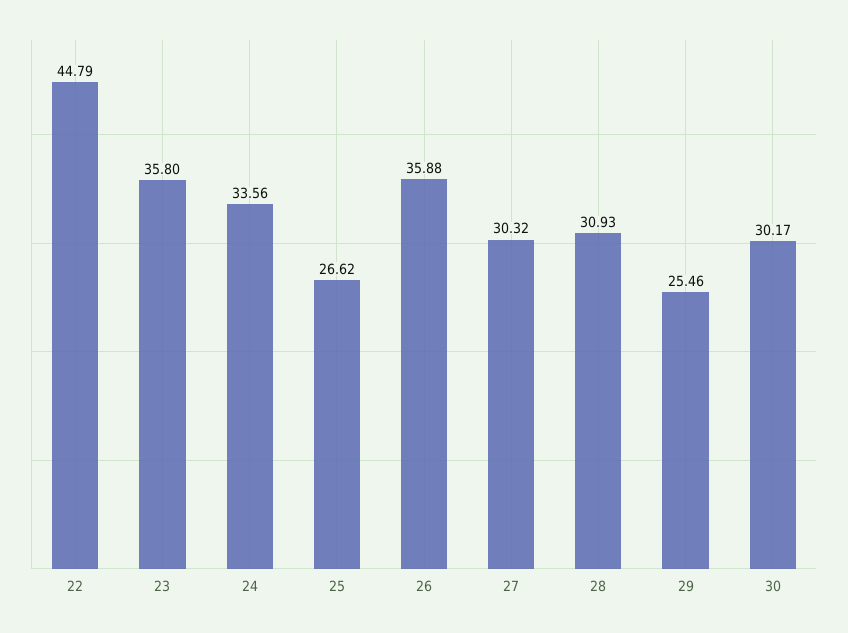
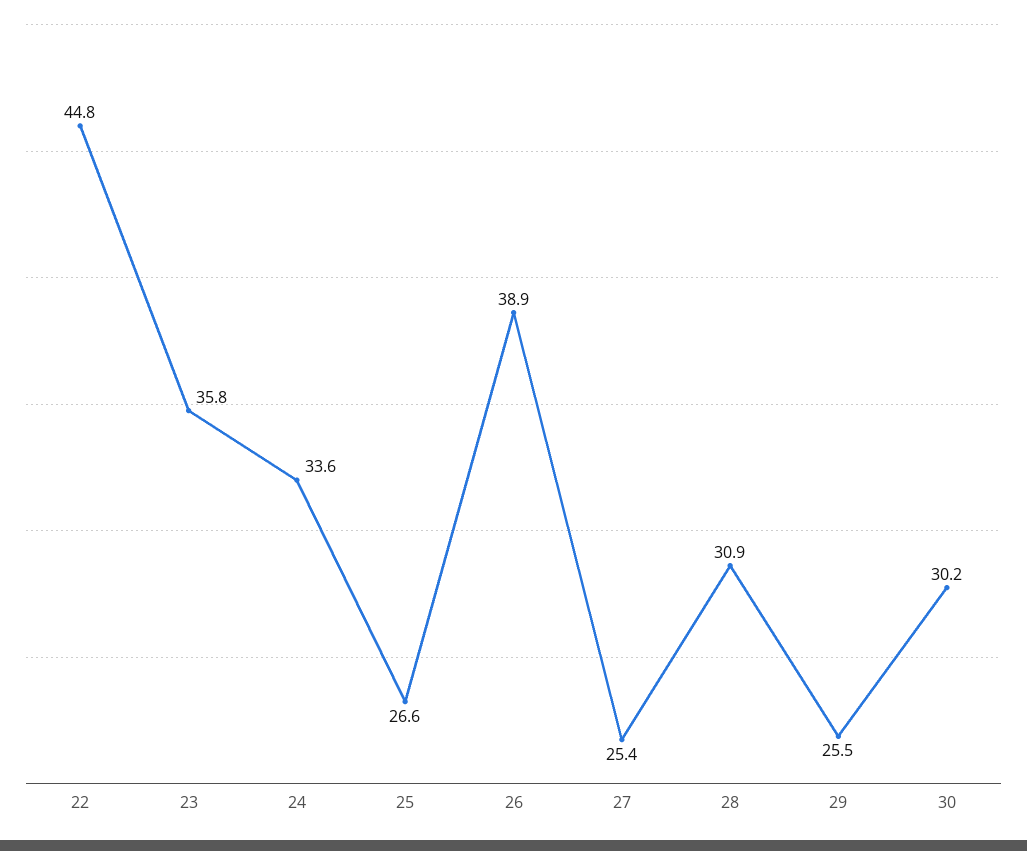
26: 35.88 -> 38.9
27: 30.32 -> 25.4

